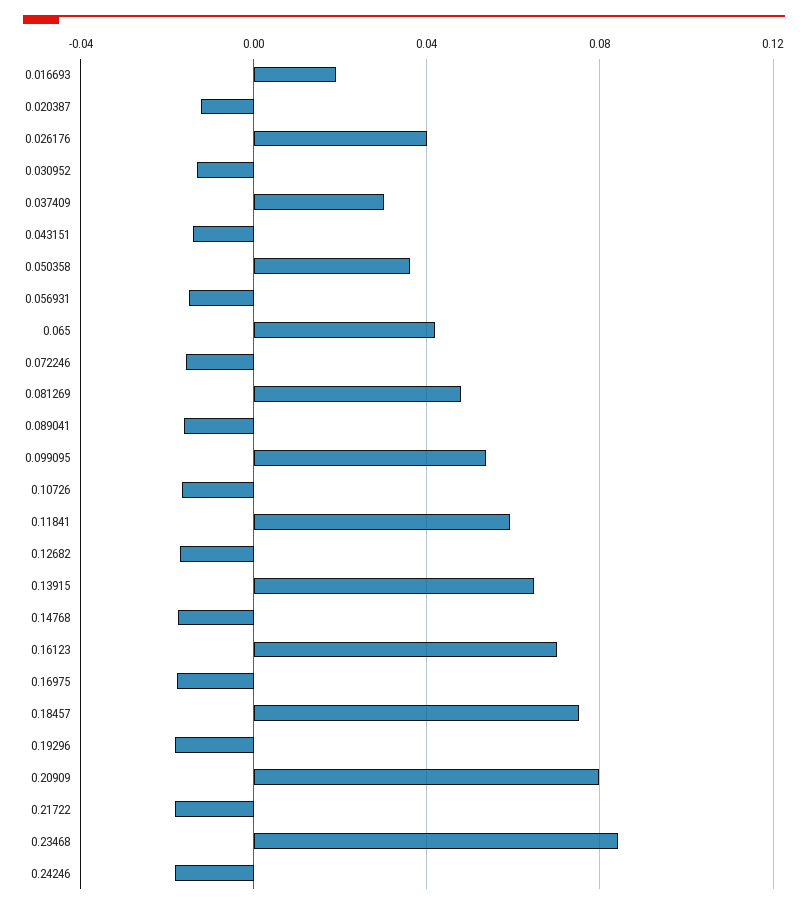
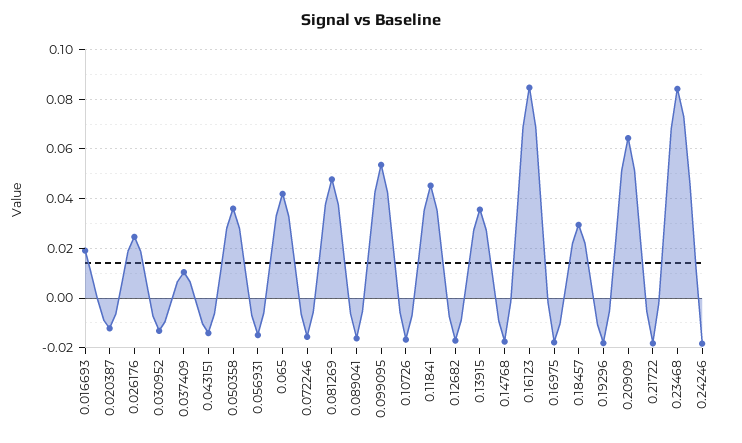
0.026176: 0.04 -> 0.025
0.037409: 0.03 -> 0.01
0.11841: 0.06 -> 0.045
0.13915: 0.065 -> 0.035
0.16123: 0.07 -> 0.085
0.18457: 0.075 -> 0.03
0.20909: 0.08 -> 0.065

